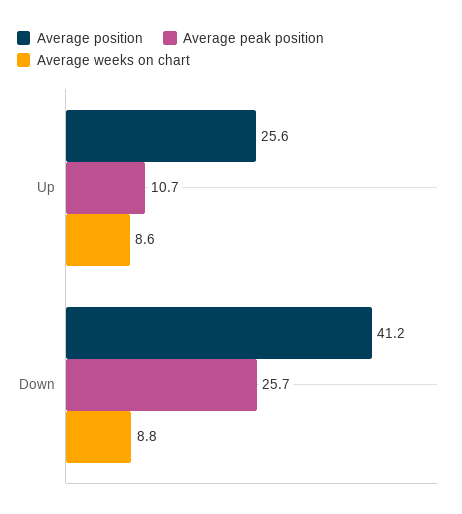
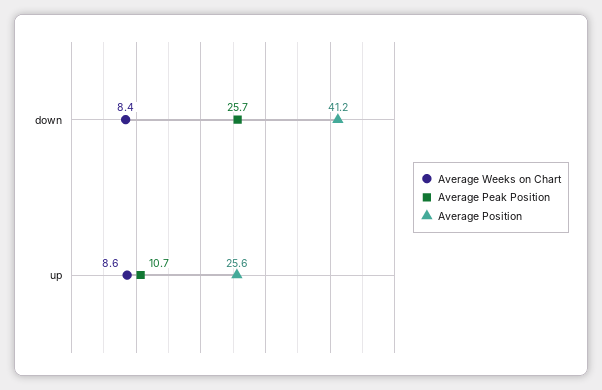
Average weeks on chart, Down: 8.8 -> 8.4

